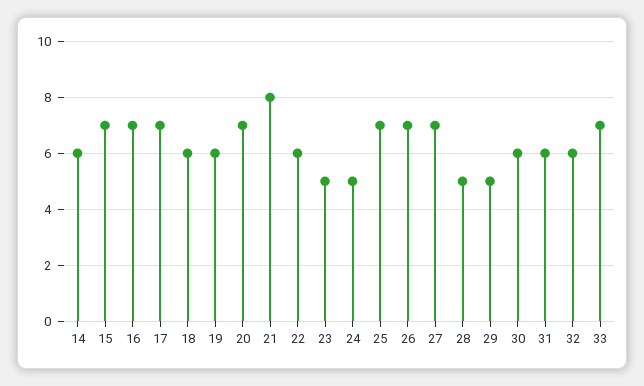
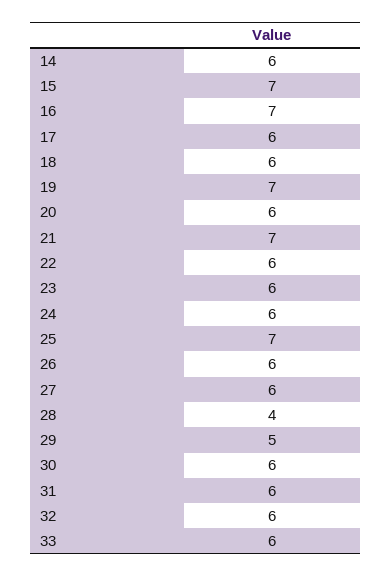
17: 7 -> 6
19: 6 -> 7
20: 7 -> 6
21: 8 -> 7
23: 5 -> 6
24: 5 -> 6
26: 7 -> 6
27: 7 -> 6
28: 5 -> 4
33: 7 -> 6

